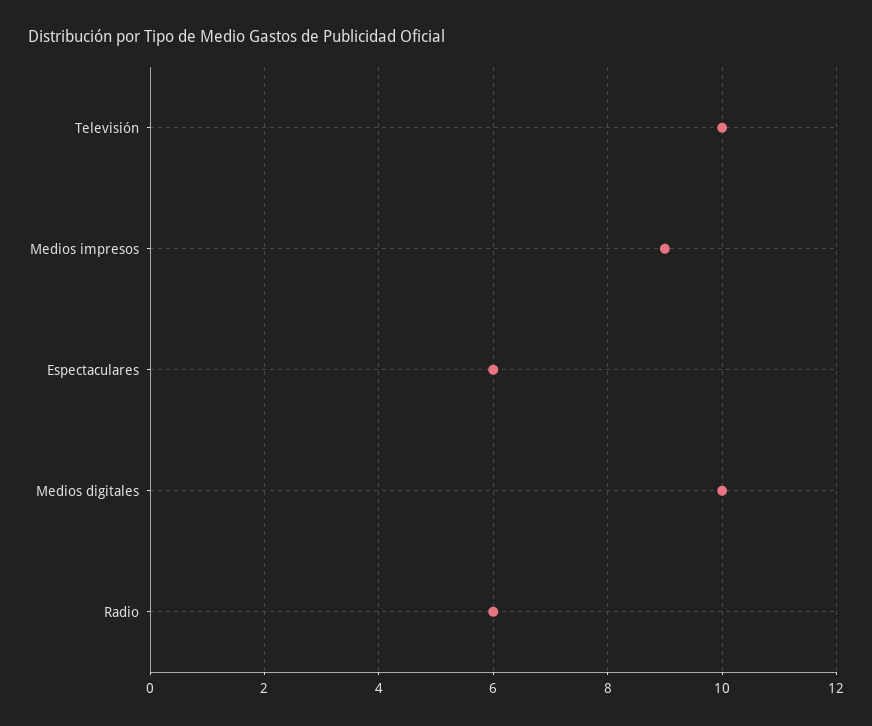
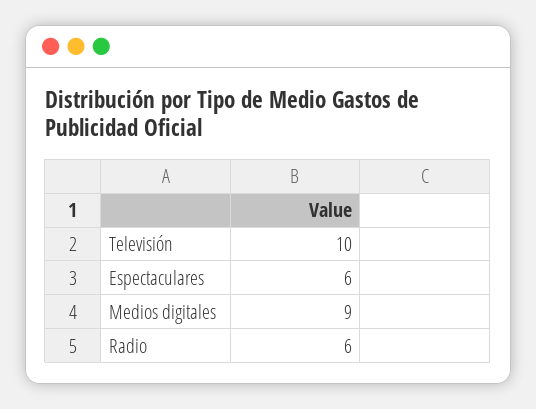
Medios impresos: 9 -> none
Medios digitales: 10 -> 9

